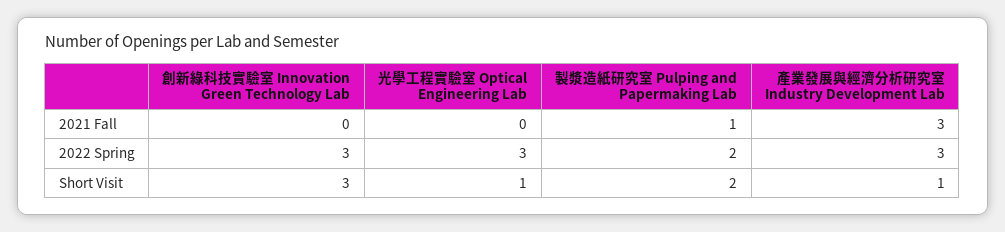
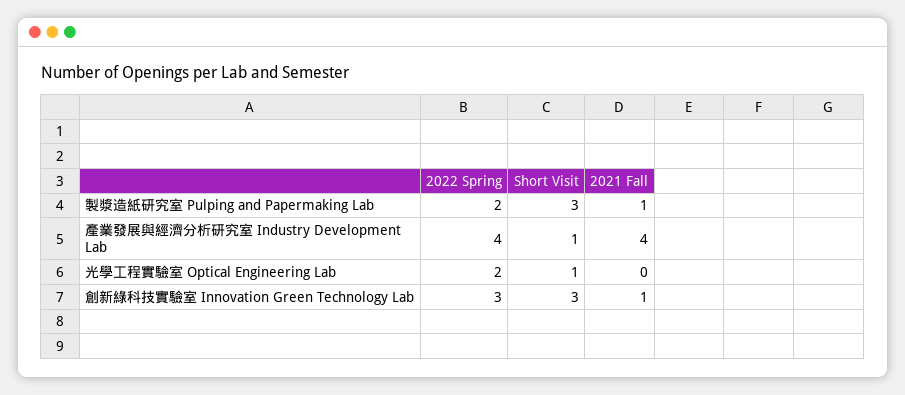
創新綠科技實驗室 Innovation Green Technology Lab, 2021 Fall: 0 -> 1
產業發展與經濟分析研究室 Industry Development Lab, 2021 Fall: 3 -> 4
光學工程實驗室 Optical Engineering Lab, 2022 Spring: 3 -> 2
產業發展與經濟分析研究室 Industry Development Lab, 2022 Spring: 3 -> 4
製漿造紙研究室 Pulping and Papermaking Lab, Short Visit: 2 -> 3

